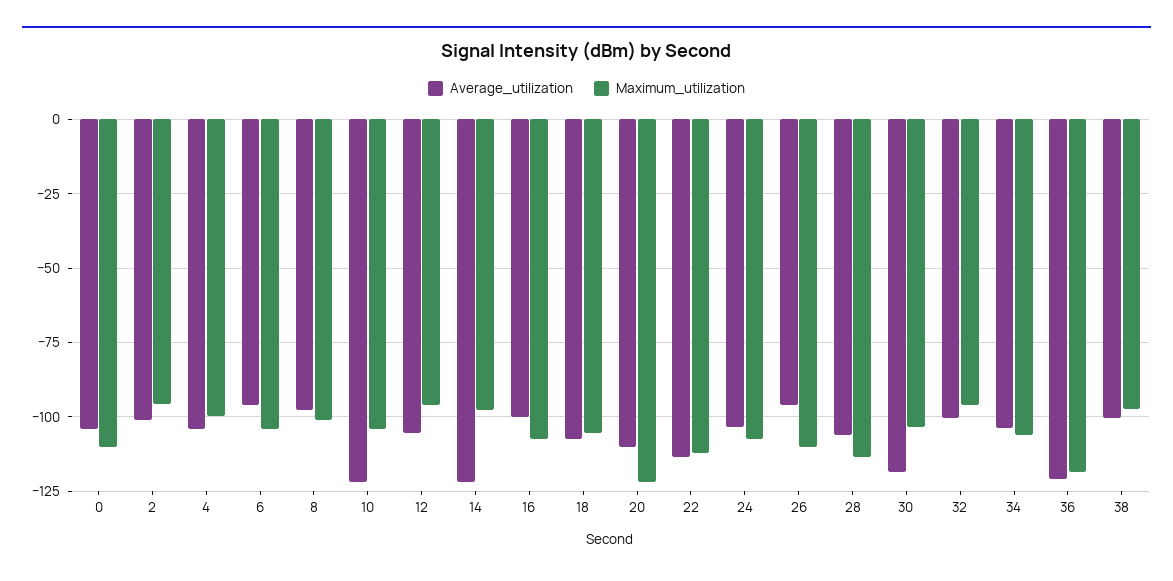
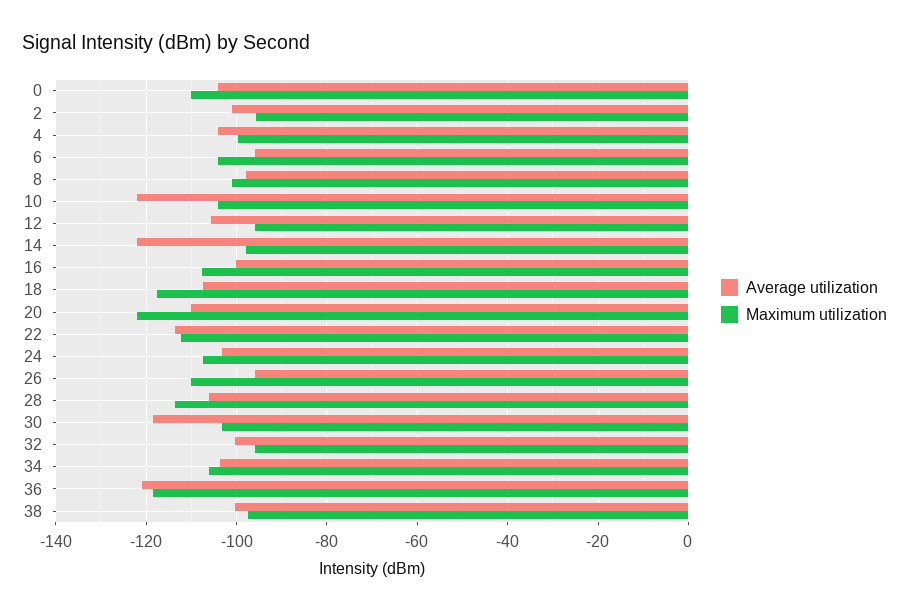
Maximum_utilization, 18: -105 -> -118

